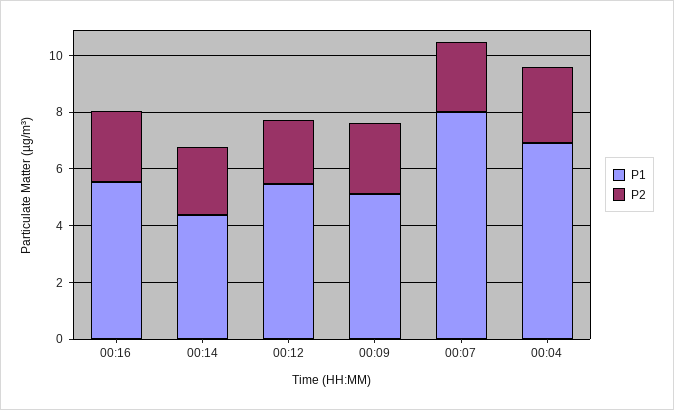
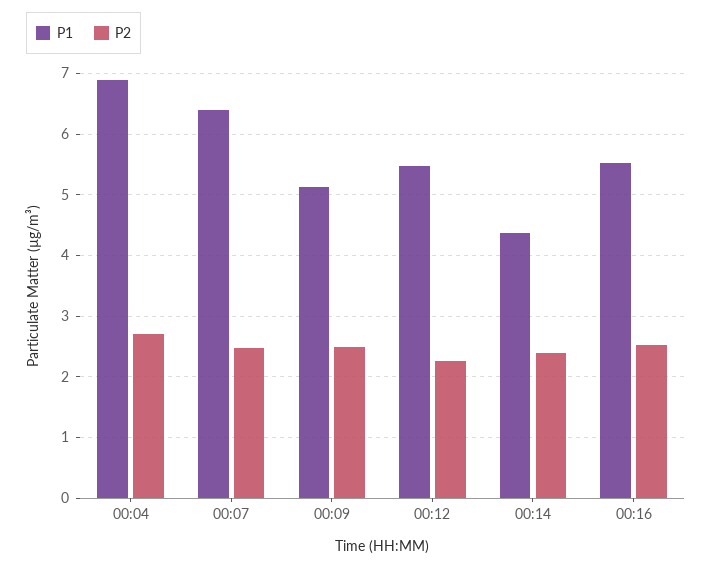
P1, 00:07: 8 -> 6.4

